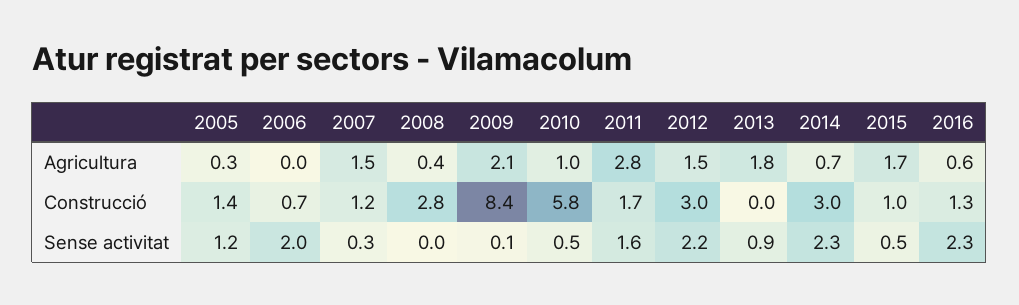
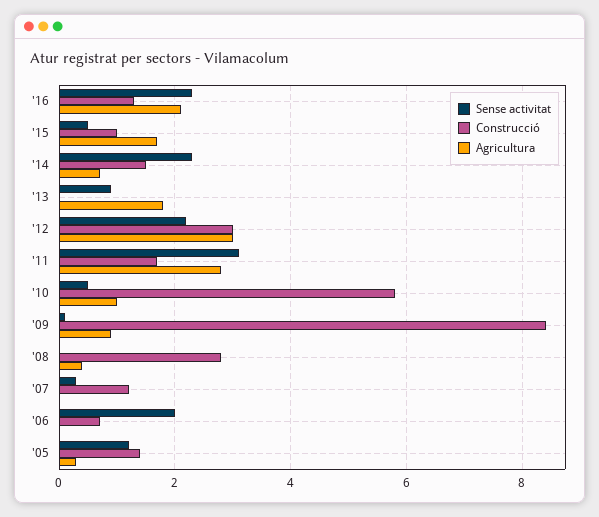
Agricultura, 2007: 1.5 -> 0
Agricultura, 2009: 2.1 -> 1
Agricultura, 2012: 1.5 -> 3
Agricultura, 2016: 0.6 -> 2
Construcció, 2014: 3 -> 1.5
Sense activitat, 2011: 1.6 -> 3

